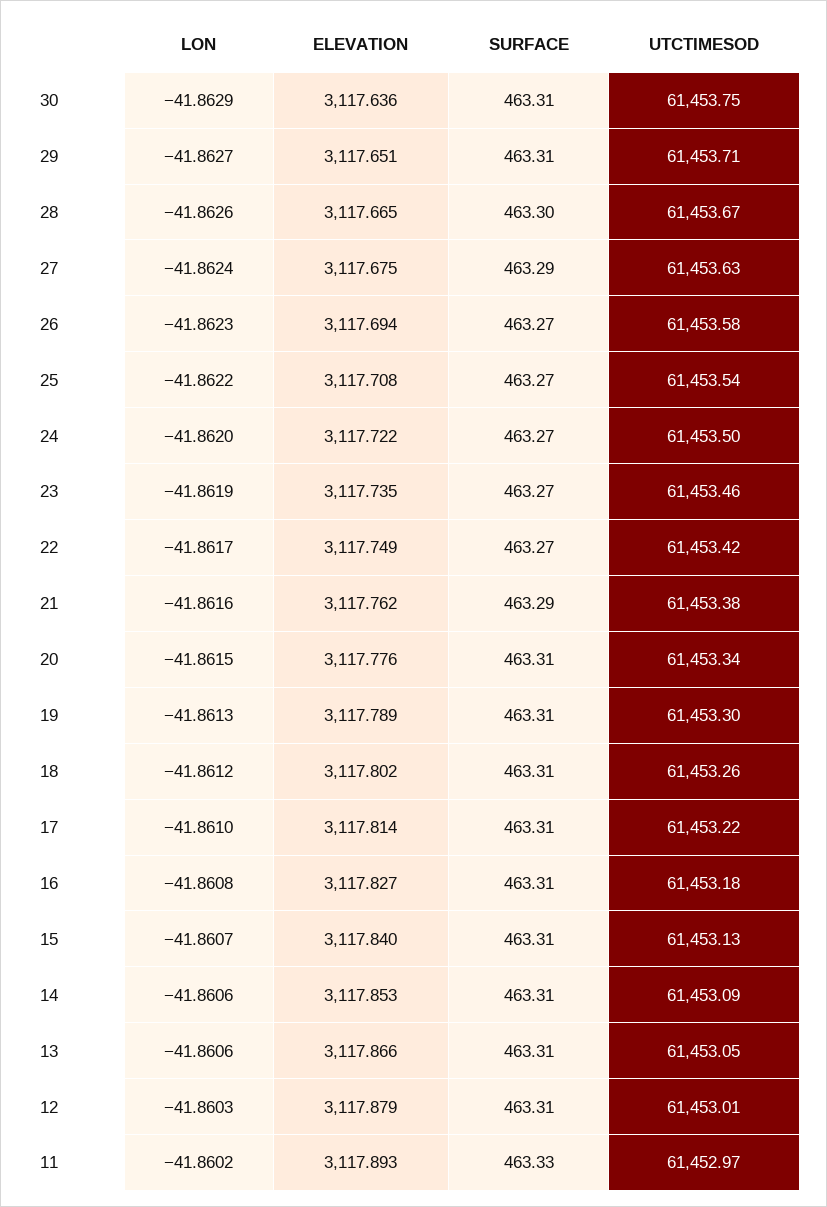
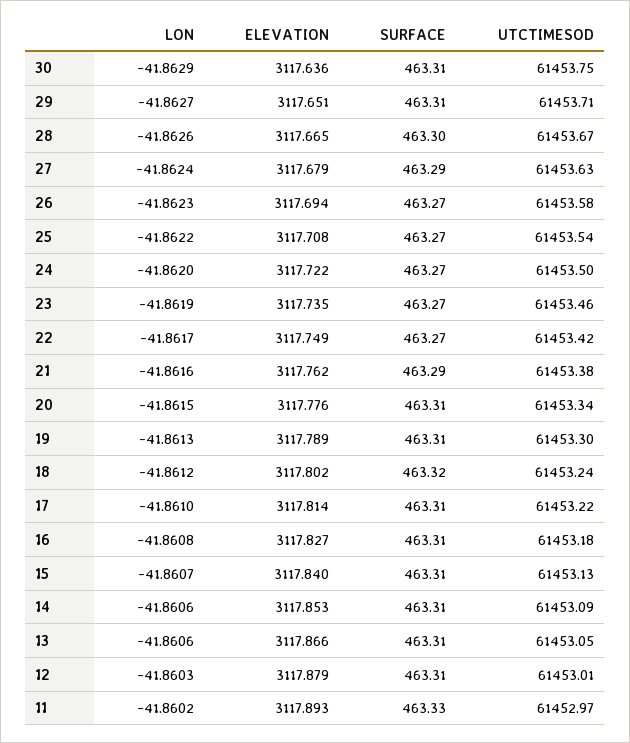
ELEVATION, 27: 3117.675 -> 3117.679
SURFACE, 18: 463.31 -> 463.32
UTCTIMESOD, 18: 61453.26 -> 61453.24

